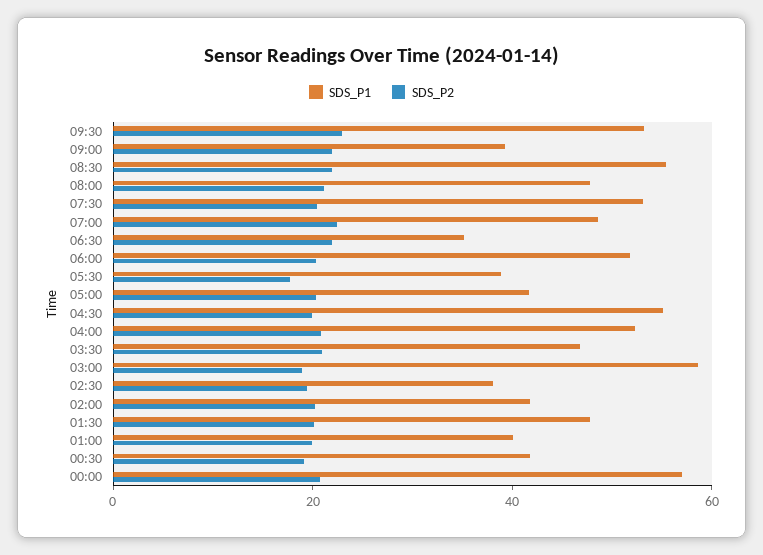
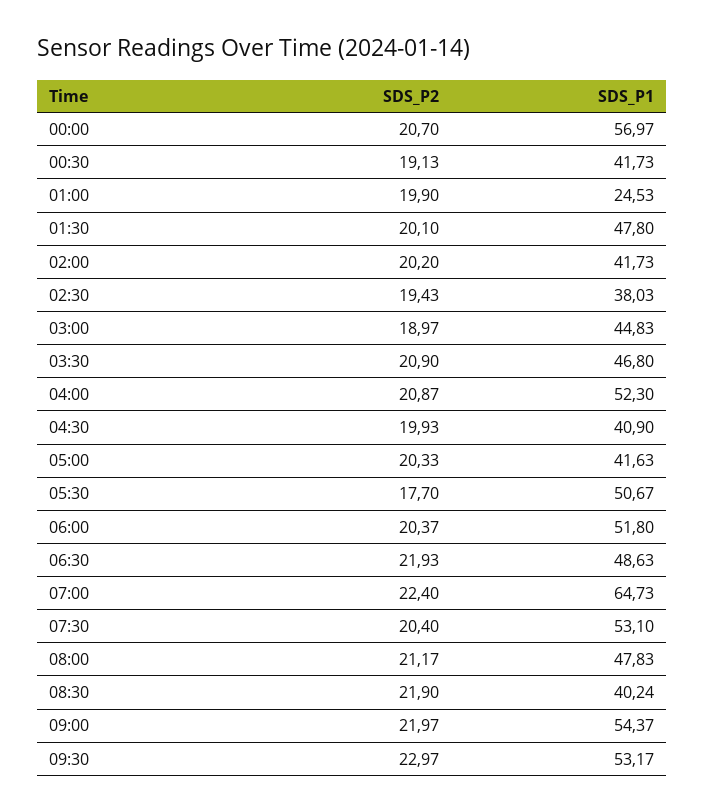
SDS_P1, 09:00: 40 -> 54.37
SDS_P1, 08:30: 55 -> 40.24
SDS_P1, 07:00: 50 -> 64.73
SDS_P1, 06:30: 35 -> 48.63
SDS_P1, 05:30: 40 -> 50.67
SDS_P1, 04:30: 55 -> 40.9
SDS_P1, 03:00: 60 -> 44.83
SDS_P1, 01:00: 40 -> 24.53

